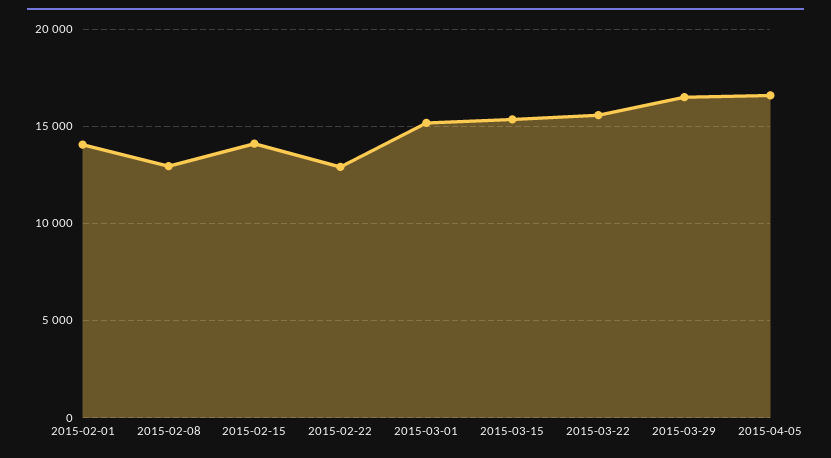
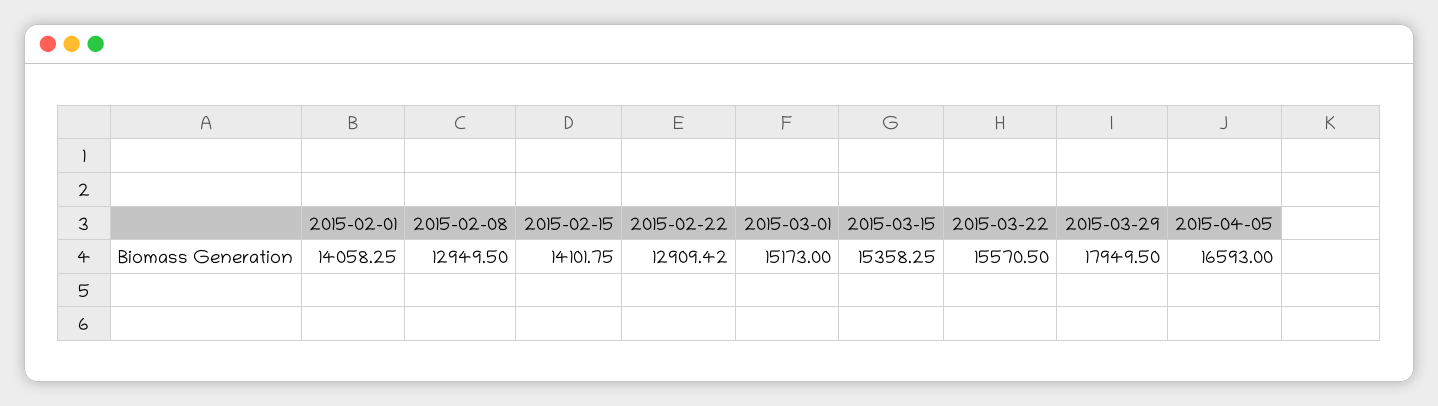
2015-03-29: 16500 -> 17949.5

